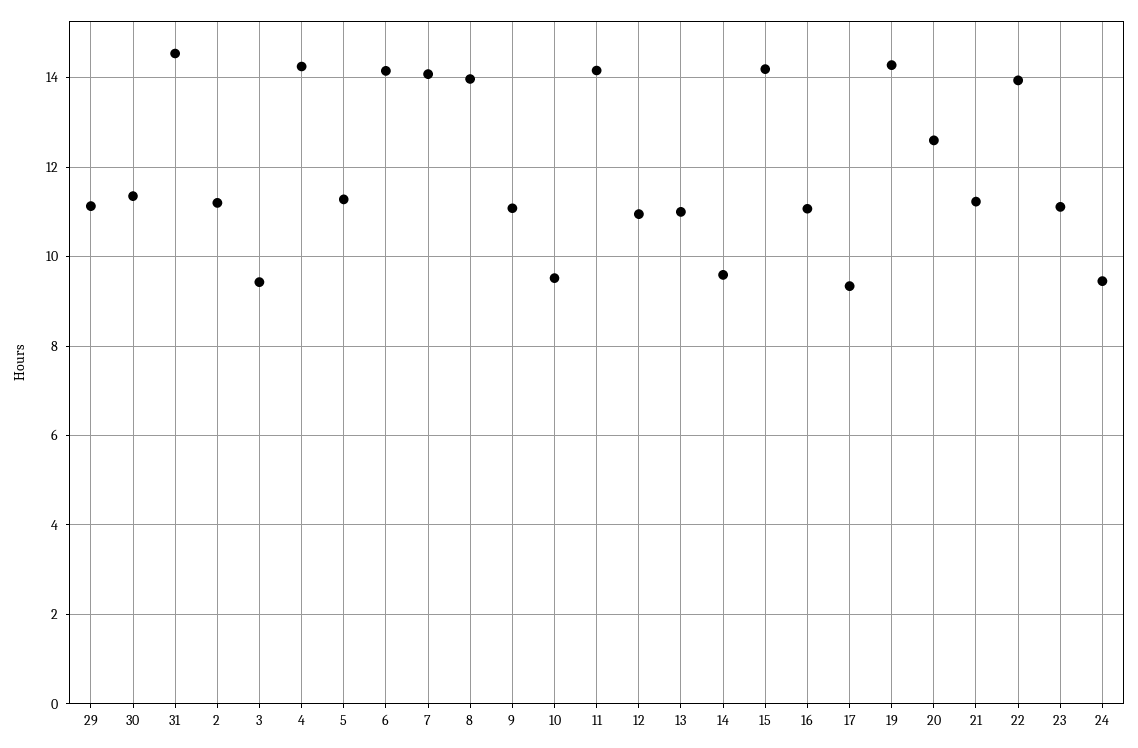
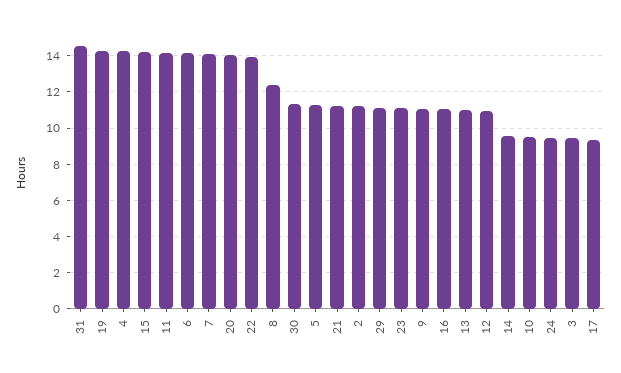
8: 14 -> 12.5
20: 12.6 -> 14

